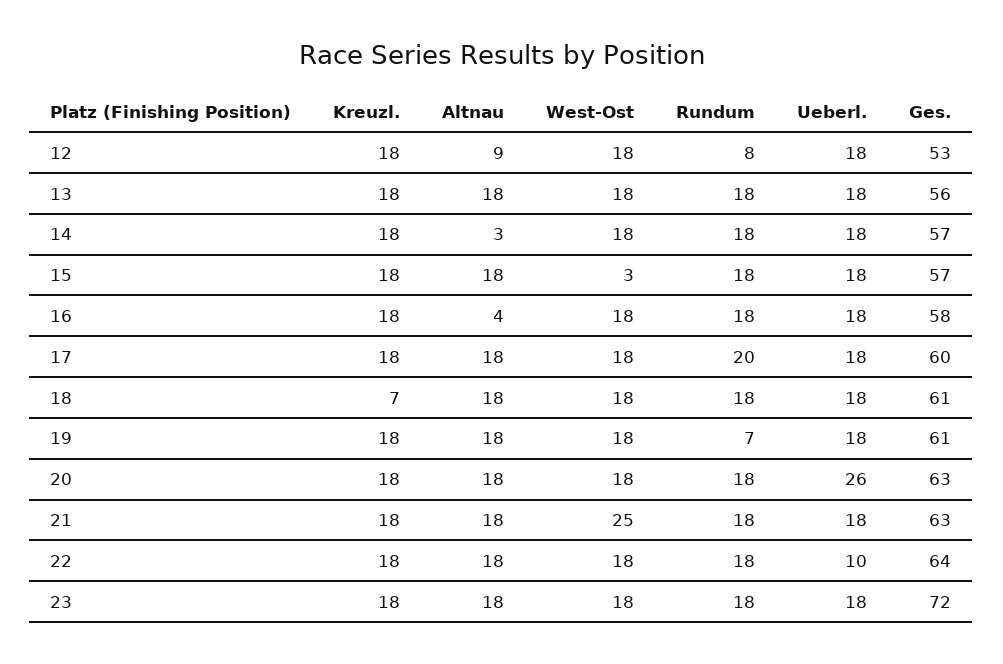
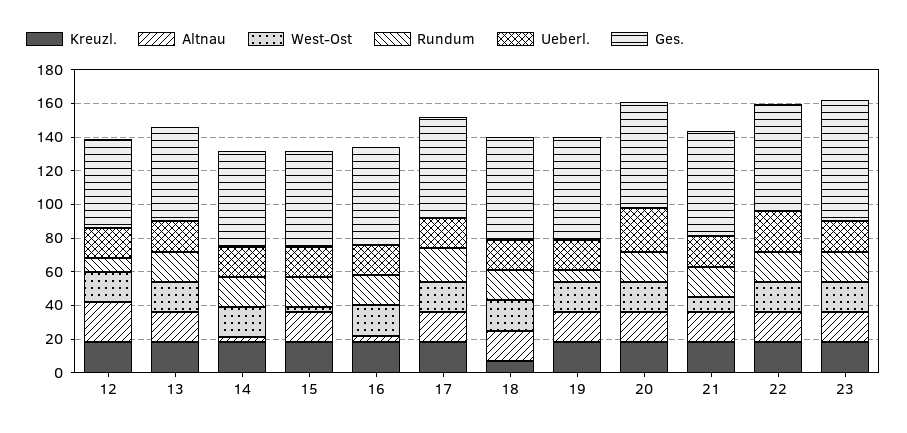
Altnau, 12: 9 -> 25
West-Ost, 21: 25 -> 10
Ueberl., 22: 10 -> 25

